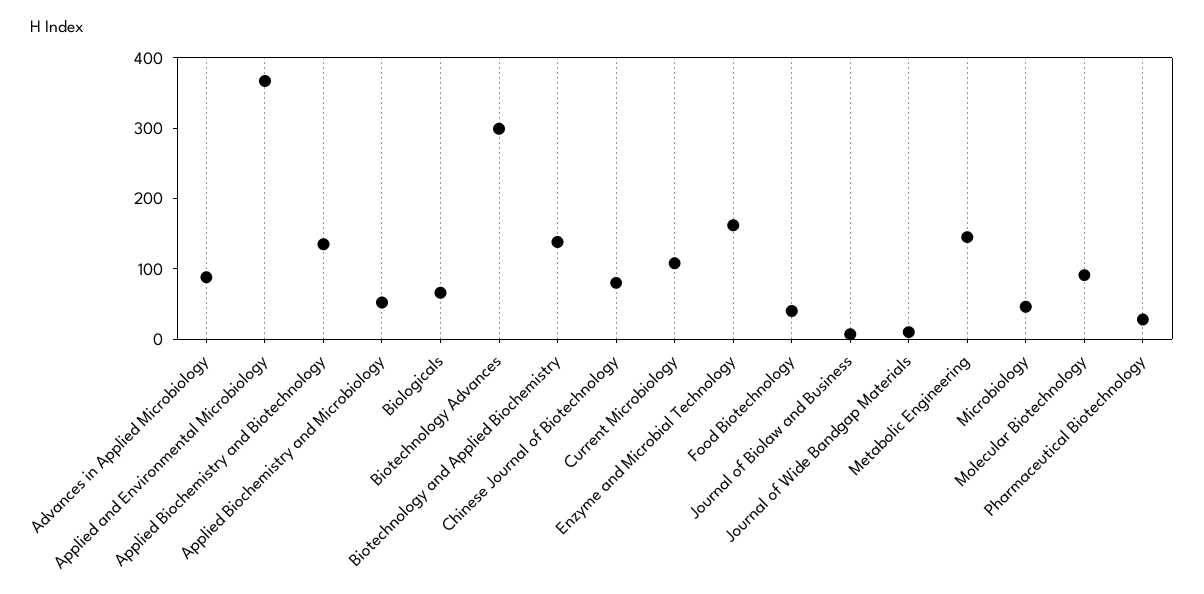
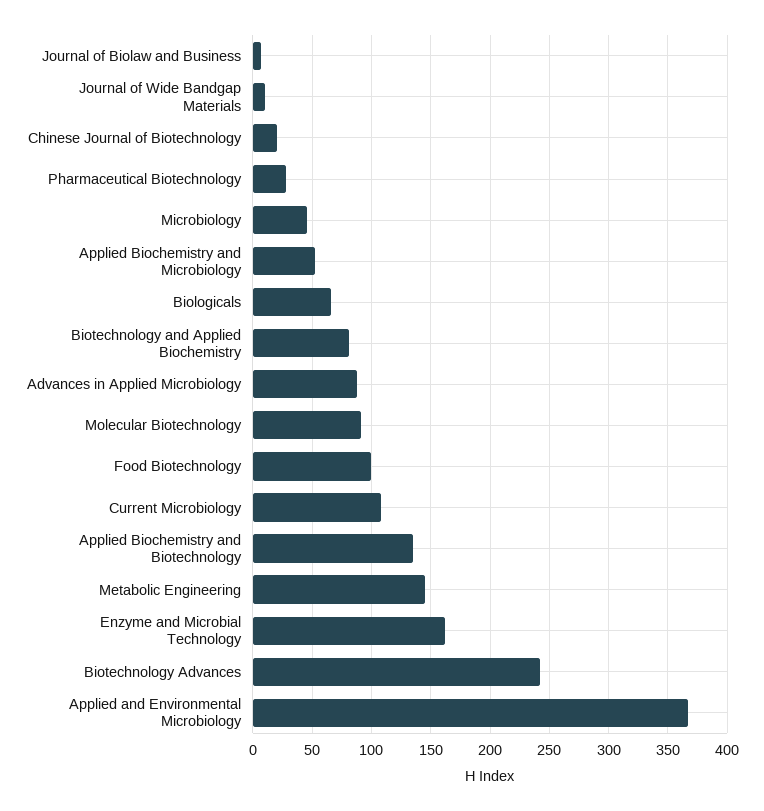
Biotechnology Advances: 300 -> 240
Biotechnology and Applied Biochemistry: 140 -> 80
Chinese Journal of Biotechnology: 80 -> 20
Food Biotechnology: 40 -> 100

